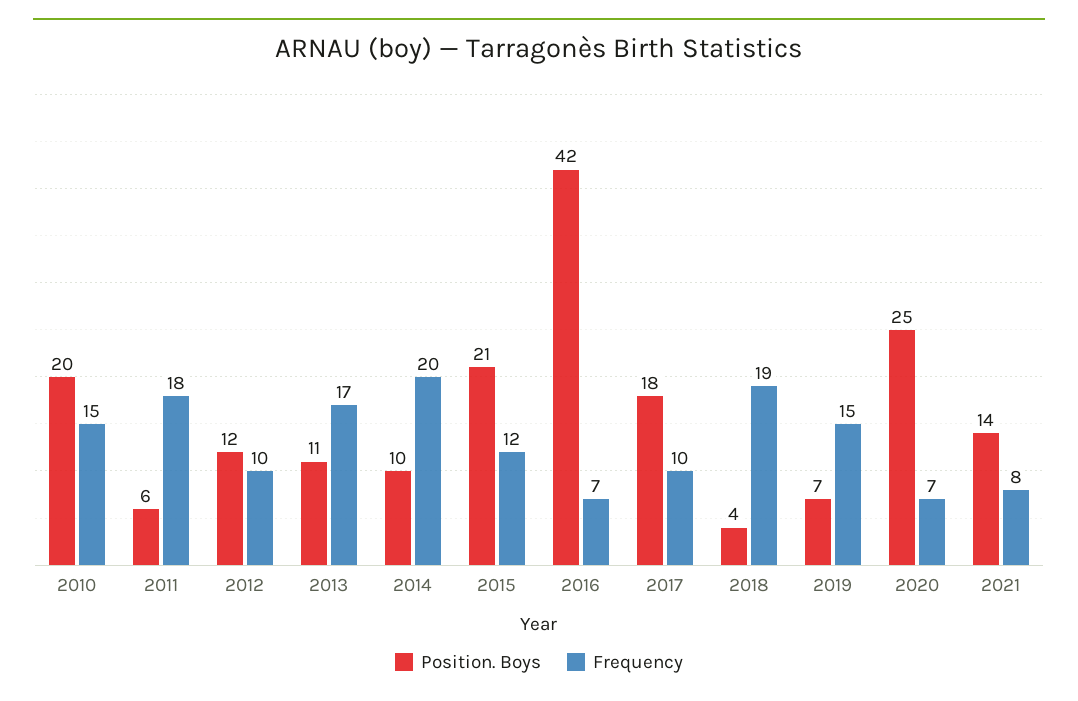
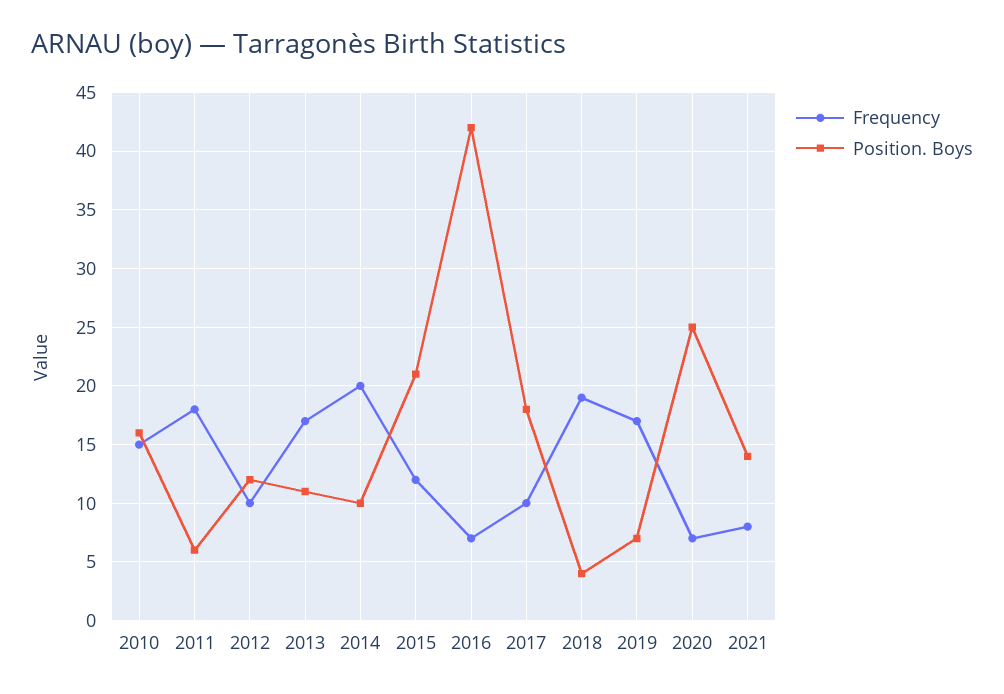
Position. Boys, 2010: 20 -> 16
Frequency, 2019: 15 -> 17

